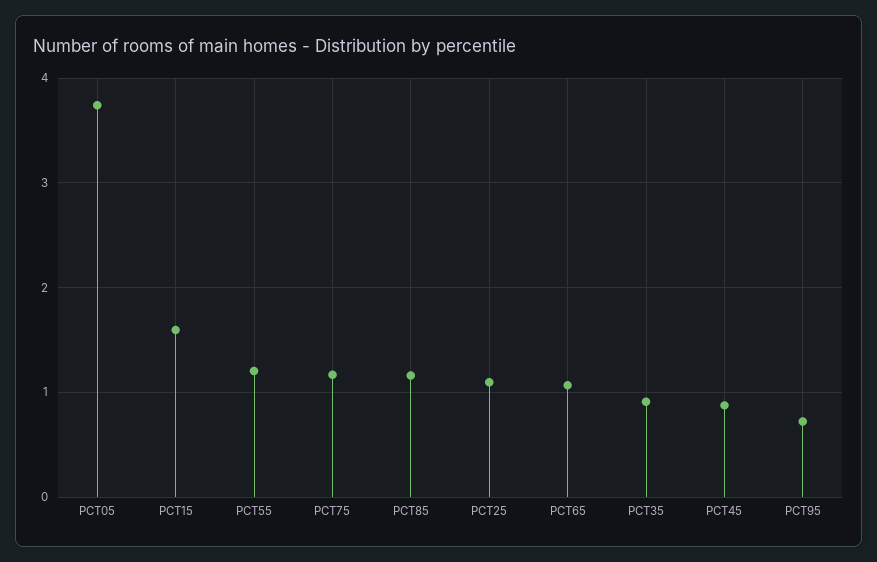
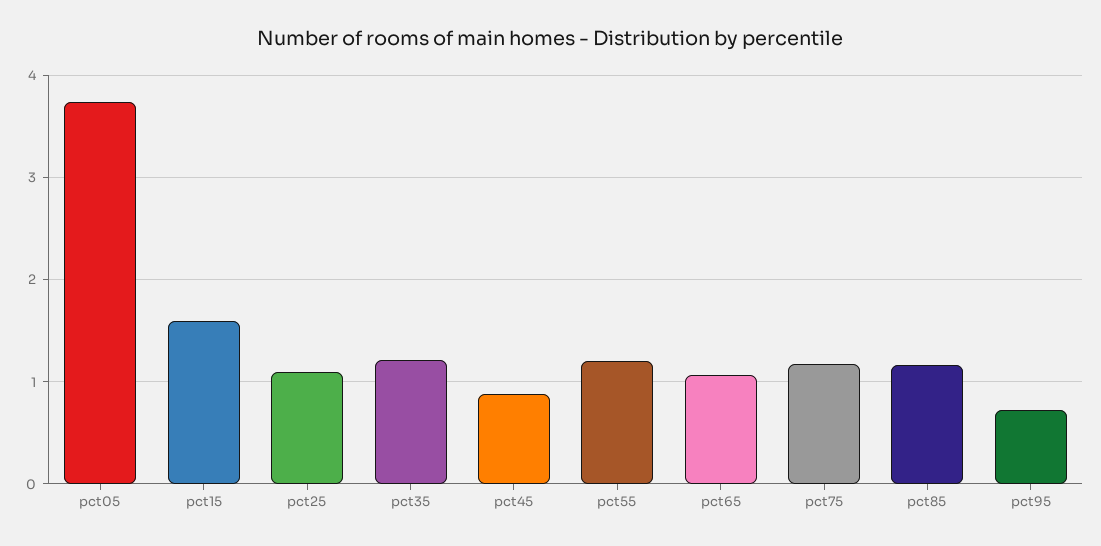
PCT35: 0.9 -> 1.2

